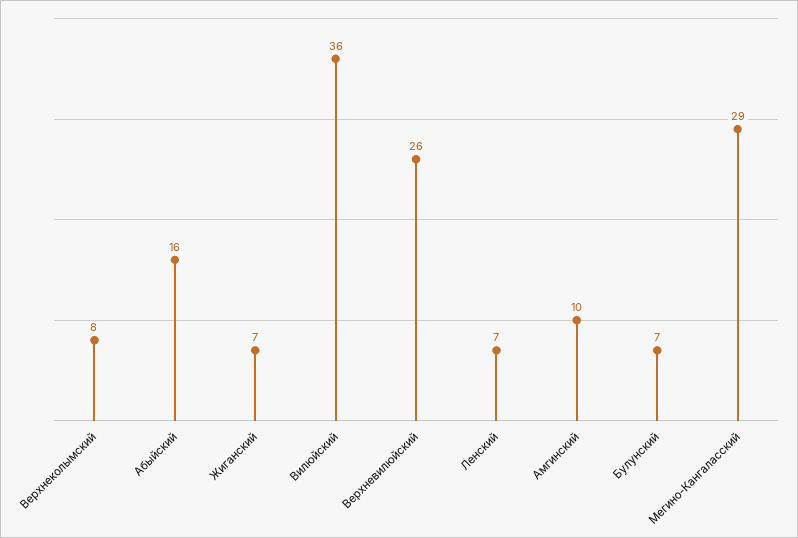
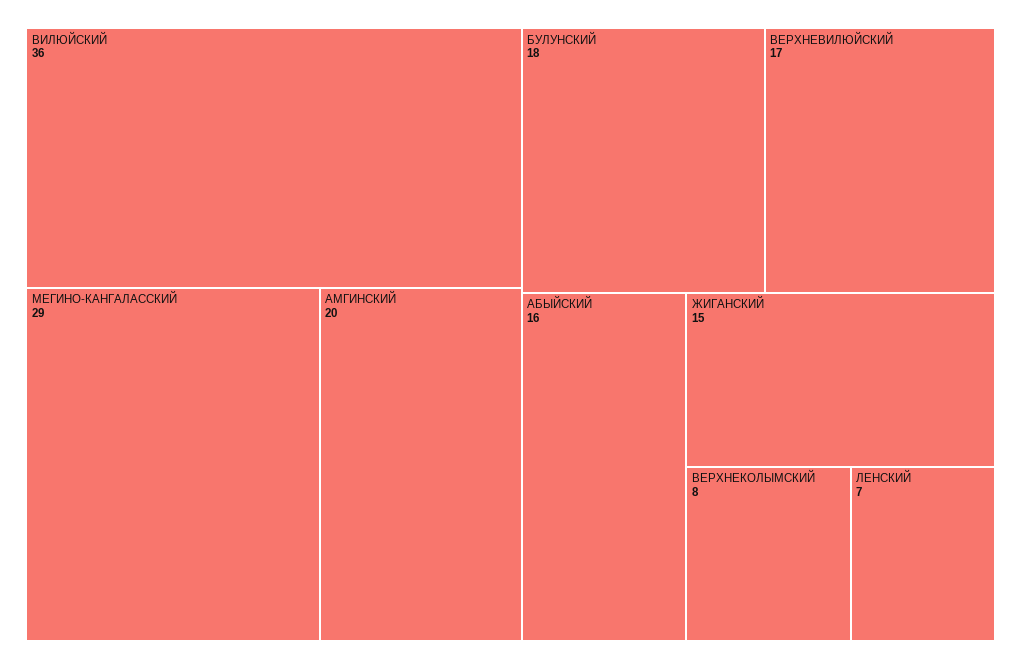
Жиганский: 7 -> 15
Верхневилюйский: 26 -> 17
Амгинский: 10 -> 20
Булунский: 7 -> 18

